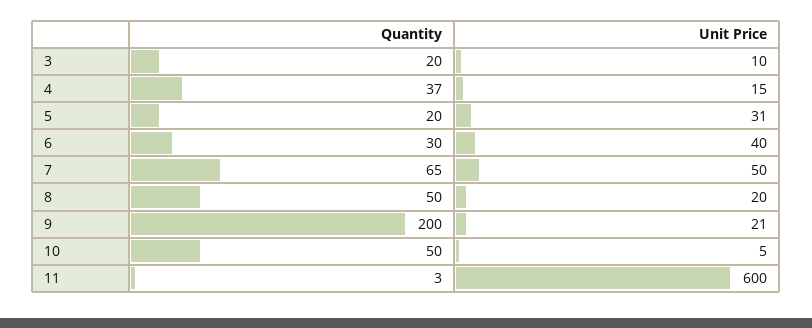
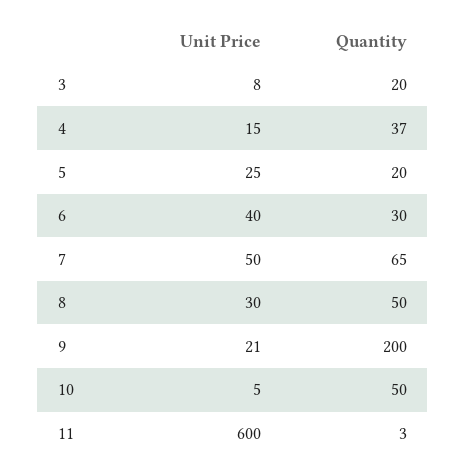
Unit Price, 3: 10 -> 8
Unit Price, 5: 31 -> 25
Unit Price, 8: 20 -> 30

